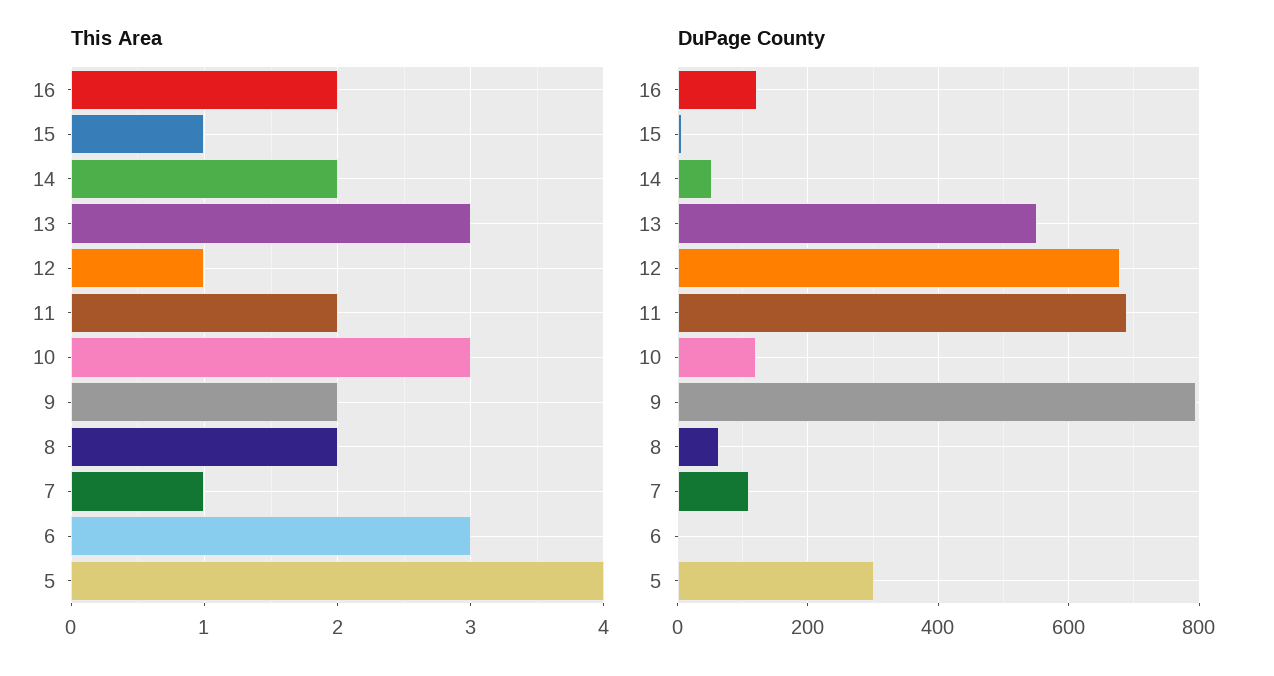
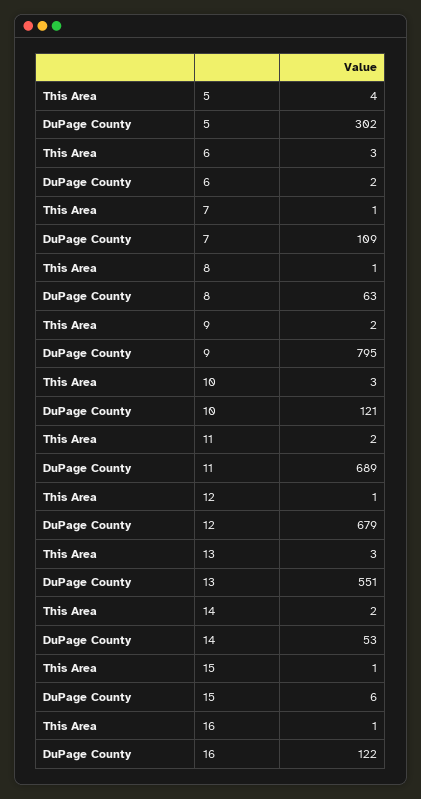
This Area, 16: 2 -> 1
This Area, 8: 2 -> 1

